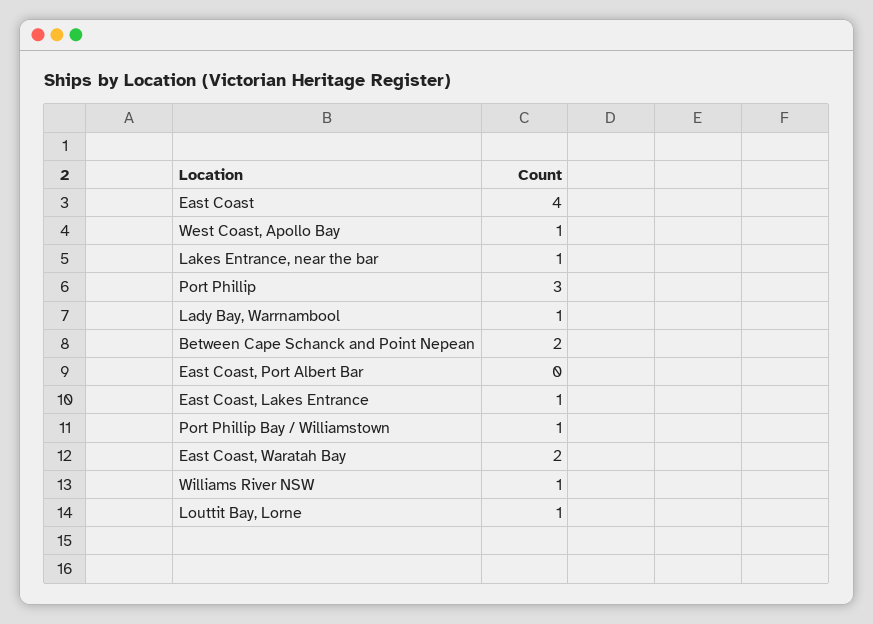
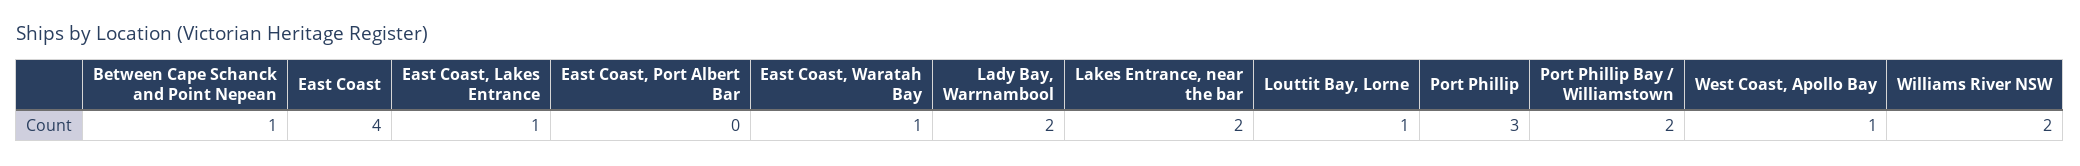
Lakes Entrance, near the bar: 1 -> 2
Lady Bay, Warrnambool: 1 -> 2
Between Cape Schanck and Point Nepean: 2 -> 1
Port Phillip Bay / Williamstown: 1 -> 2
East Coast, Waratah Bay: 2 -> 1
Williams River NSW: 1 -> 2

